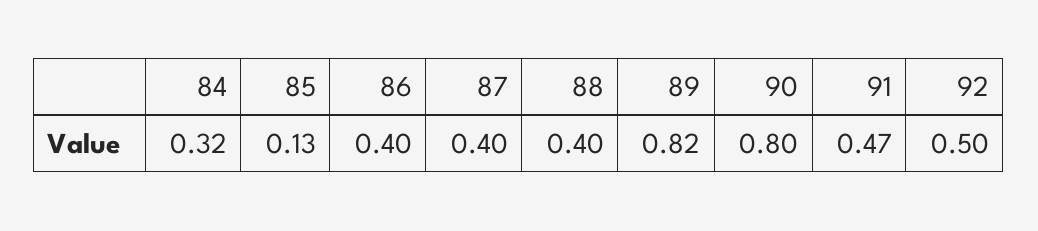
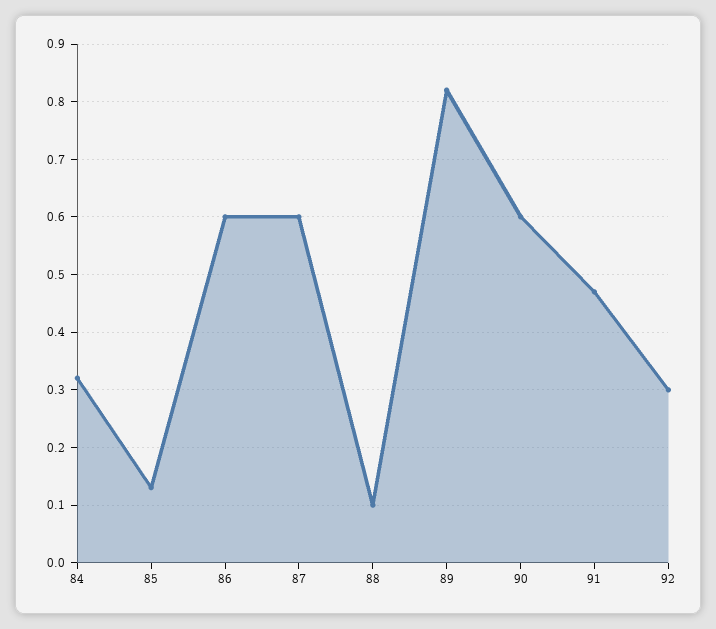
86: 0.4 -> 0.6
87: 0.4 -> 0.6
88: 0.4 -> 0.1
90: 0.8 -> 0.6
92: 0.5 -> 0.3

